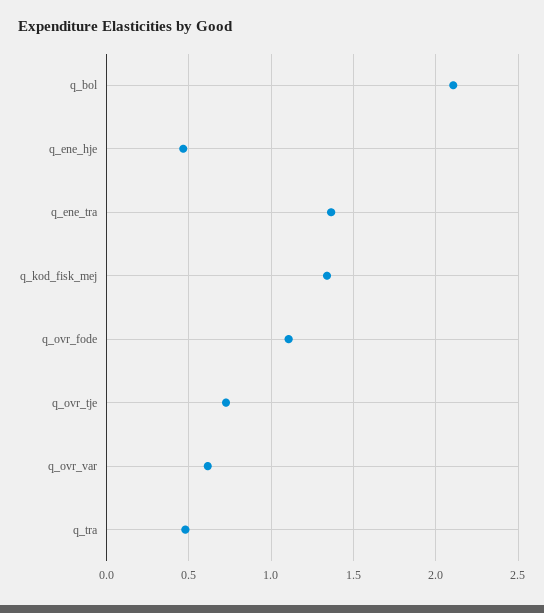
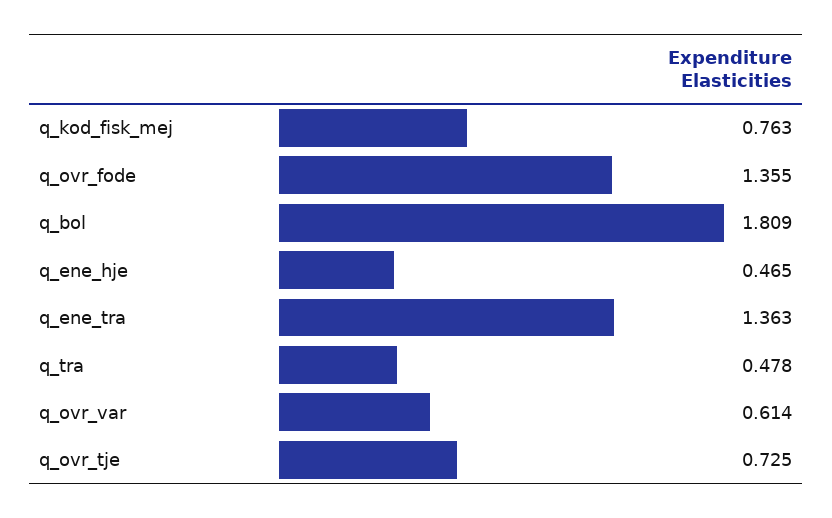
q_bol: 2.1 -> 1.809
q_kod_fisk_mej: 1.35 -> 0.763
q_ovr_fode: 1.1 -> 1.355

